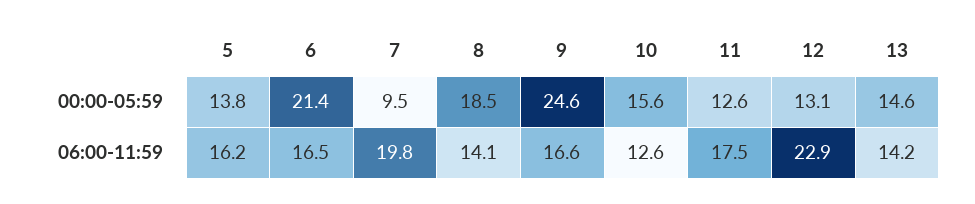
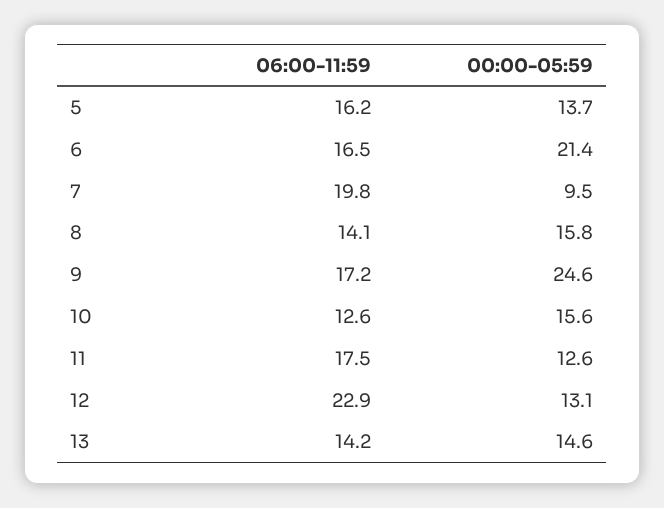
5, 00:00-05:59: 13.8 -> 13.7
8, 00:00-05:59: 18.5 -> 15.8
9, 06:00-11:59: 16.6 -> 17.2

